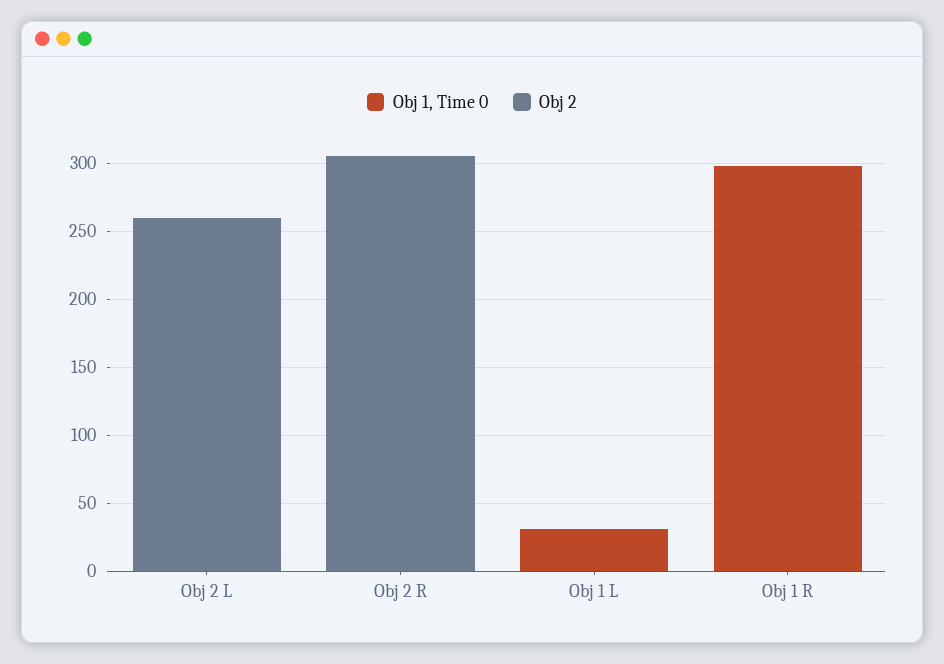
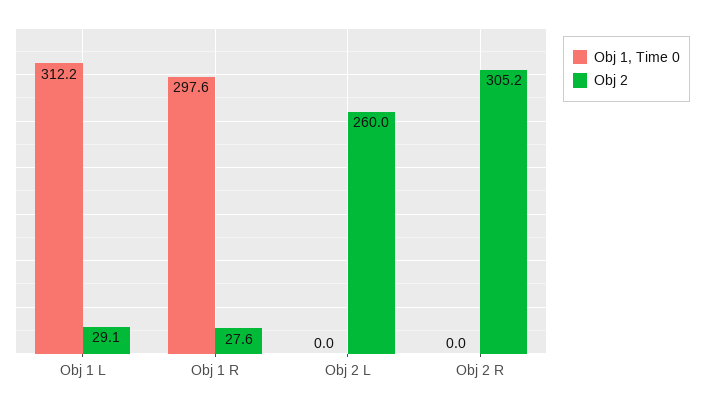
Obj 1, Time 0, Obj 1 L: 30 -> 312.2
Obj 2, Obj 1 L: 0 -> 29.1
Obj 2, Obj 1 R: 0 -> 27.6

